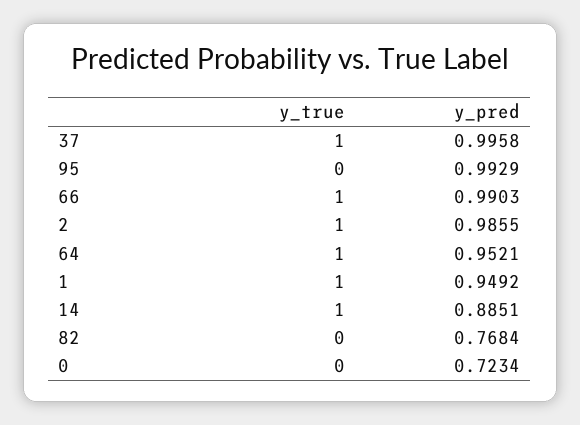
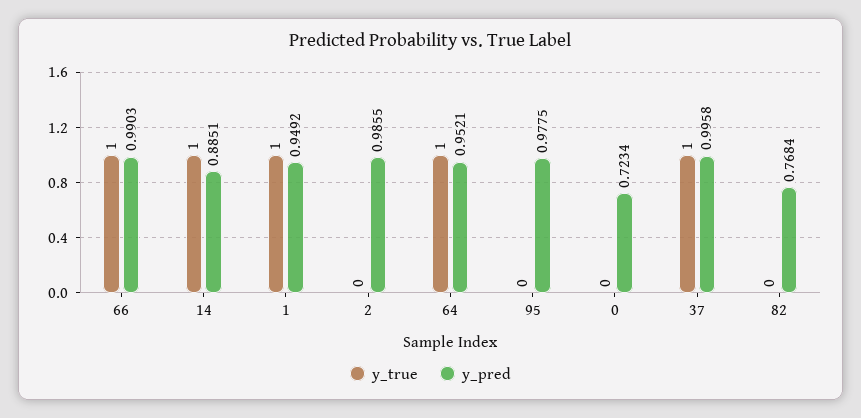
y_pred, 95: 0.9929 -> 0.9775
y_true, 2: 1 -> 0

